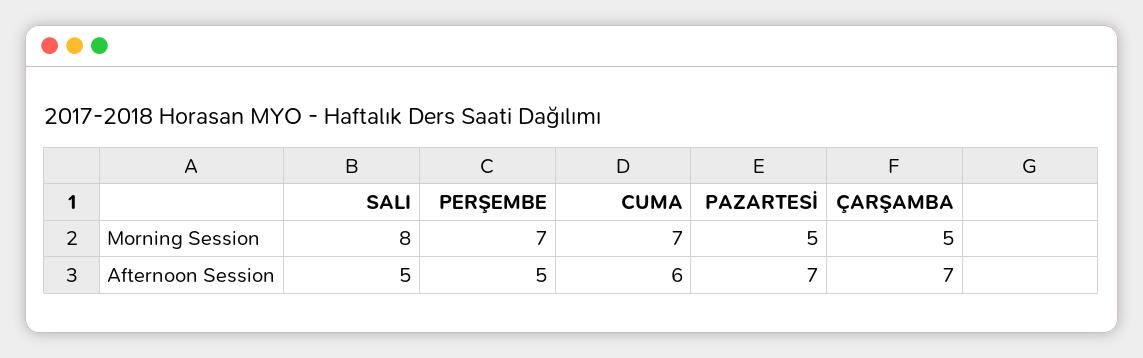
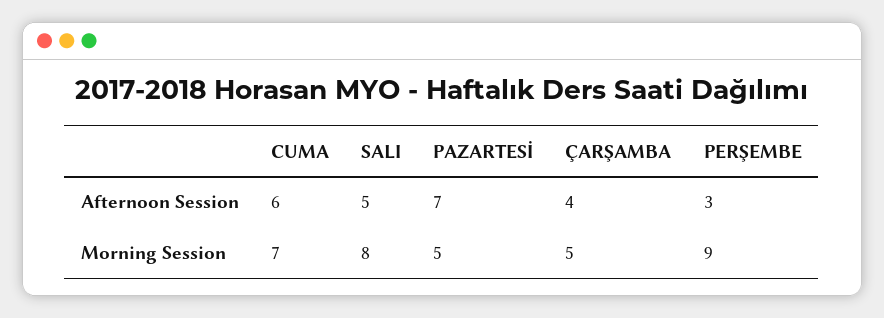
PERŞEMBE, Morning Session: 7 -> 9
PERŞEMBE, Afternoon Session: 5 -> 3
ÇARŞAMBA, Afternoon Session: 7 -> 4

